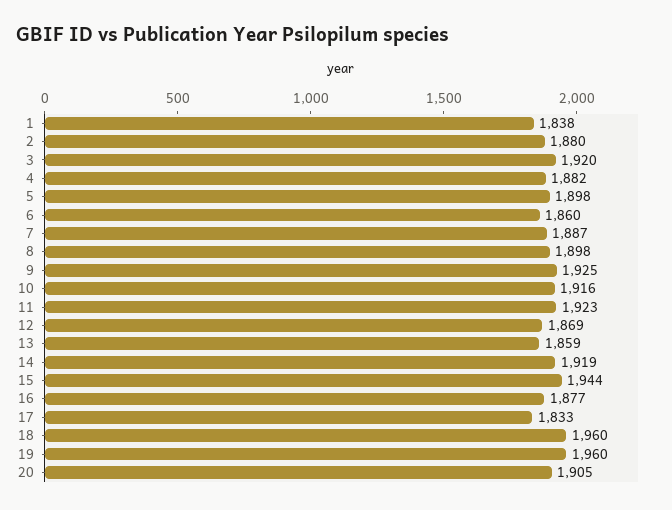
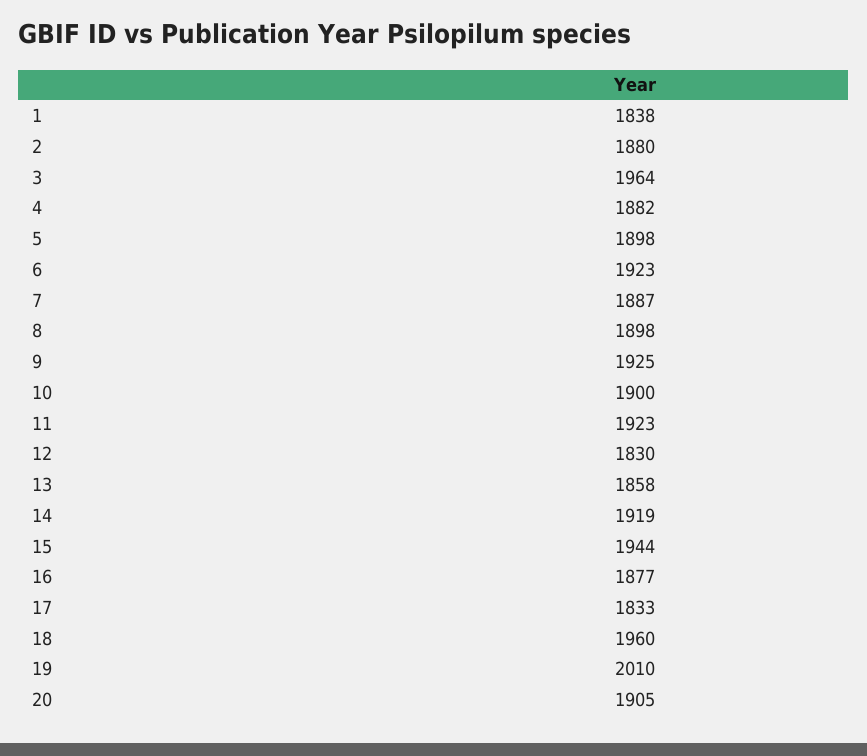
3: 1920 -> 1964
6: 1860 -> 1923
10: 1916 -> 1900
12: 1869 -> 1830
13: 1859 -> 1858
19: 1960 -> 2010

